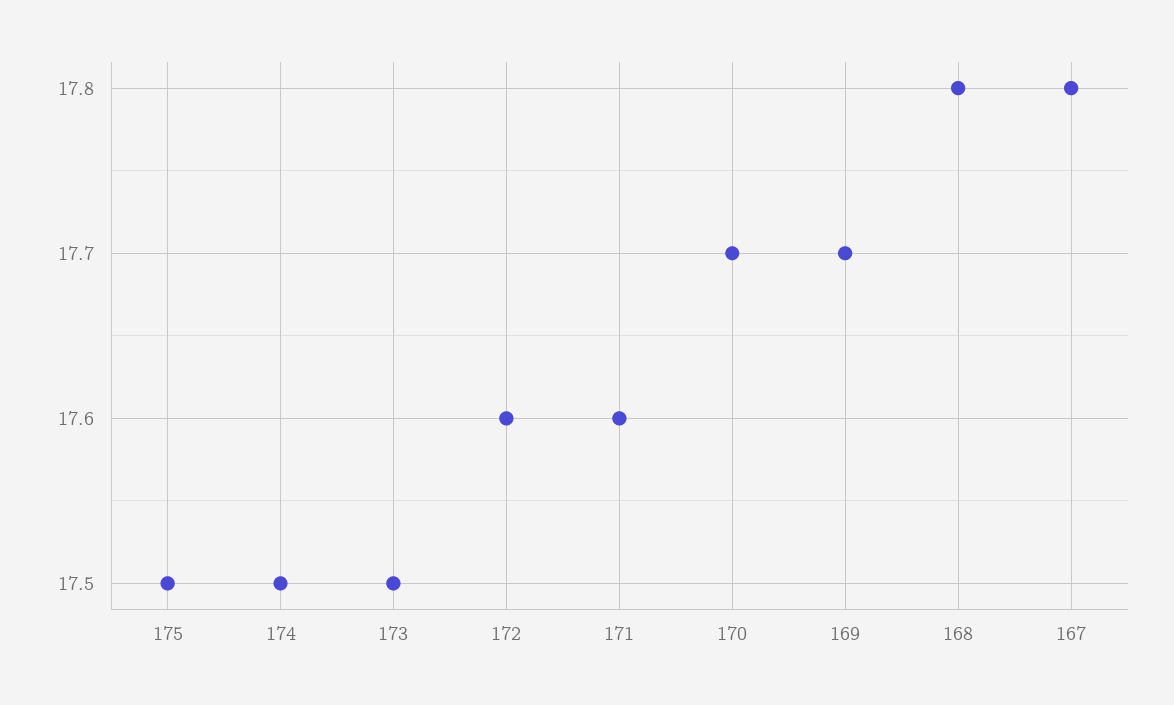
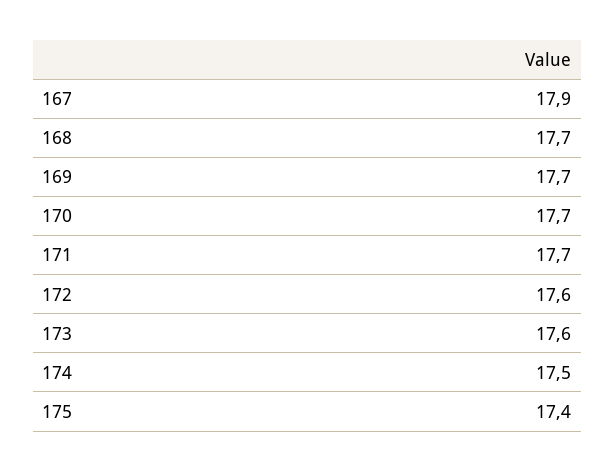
175: 17.5 -> 17.4
173: 17.5 -> 17.6
171: 17.6 -> 17.7
168: 17.8 -> 17.7
167: 17.8 -> 17.9

